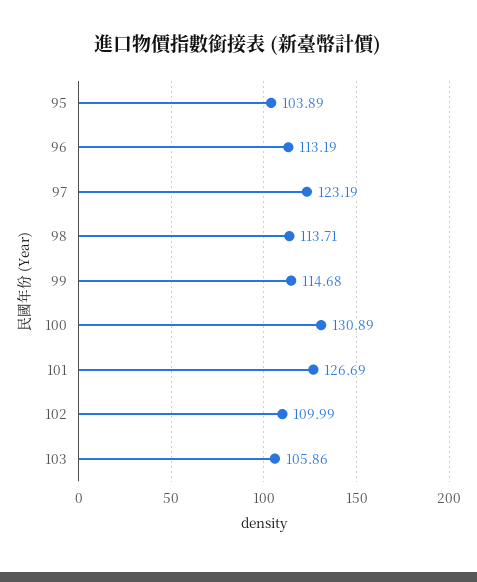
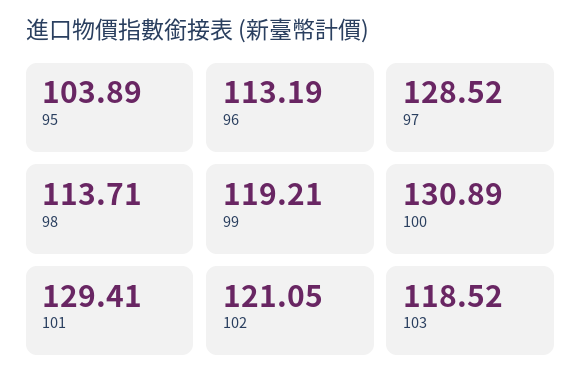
97: 123.19 -> 128.52
99: 114.68 -> 119.21
101: 126.69 -> 129.41
102: 109.99 -> 121.05
103: 105.86 -> 118.52

